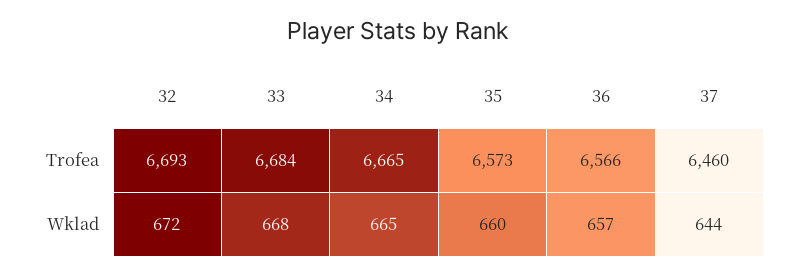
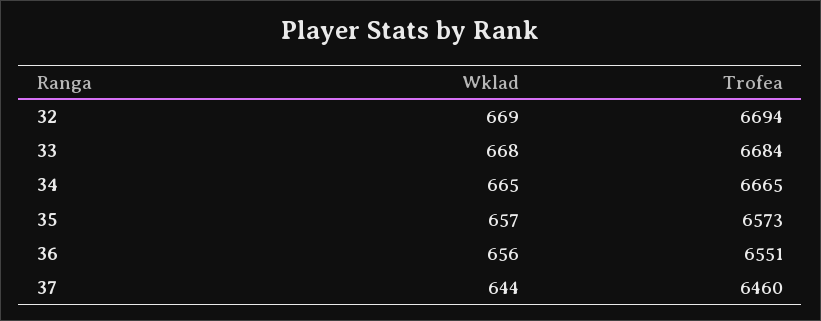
32, Trofea: 6693 -> 6694
36, Trofea: 6566 -> 6551
32, Wklad: 672 -> 669
35, Wklad: 660 -> 657
36, Wklad: 657 -> 656

